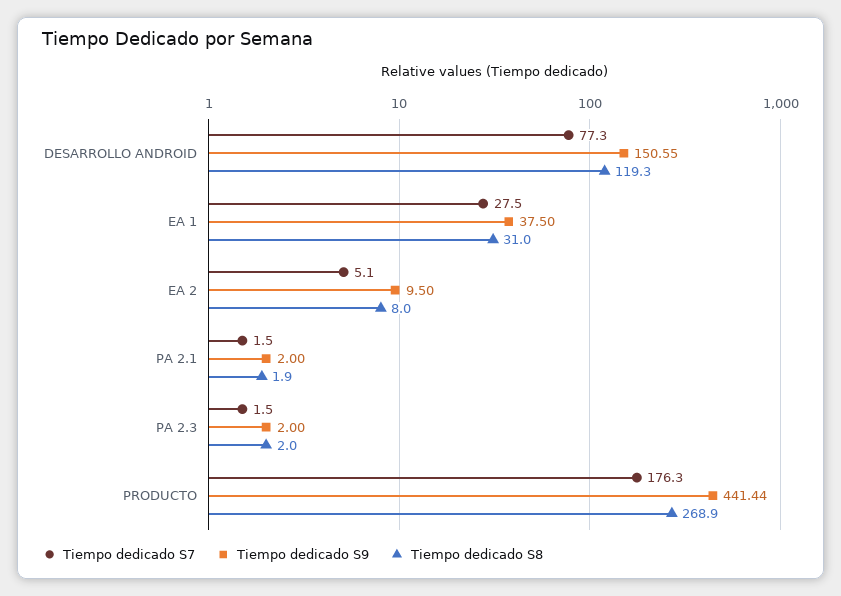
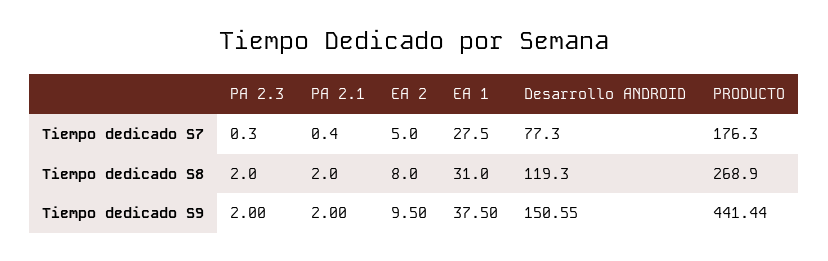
Tiempo dedicado S7, EA 2: 5.1 -> 5
Tiempo dedicado S7, PA 2.1: 1.5 -> 0.4
Tiempo dedicado S8, PA 2.1: 1.9 -> 2
Tiempo dedicado S7, PA 2.3: 1.5 -> 0.3

